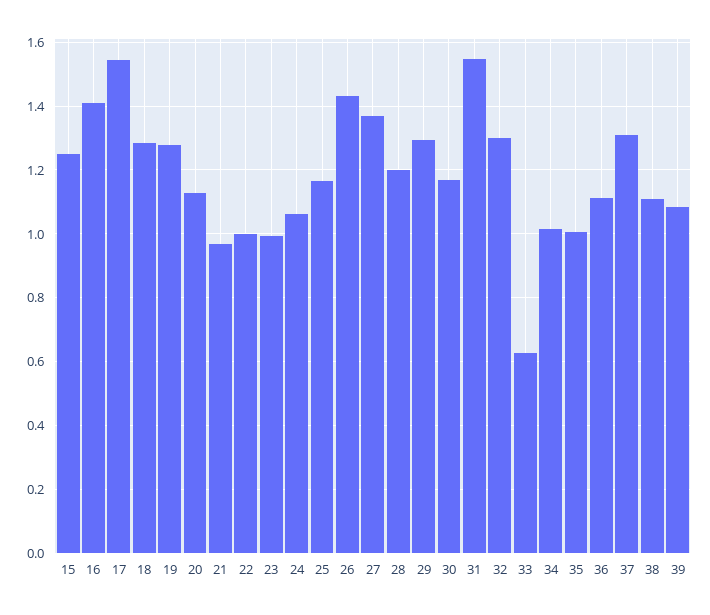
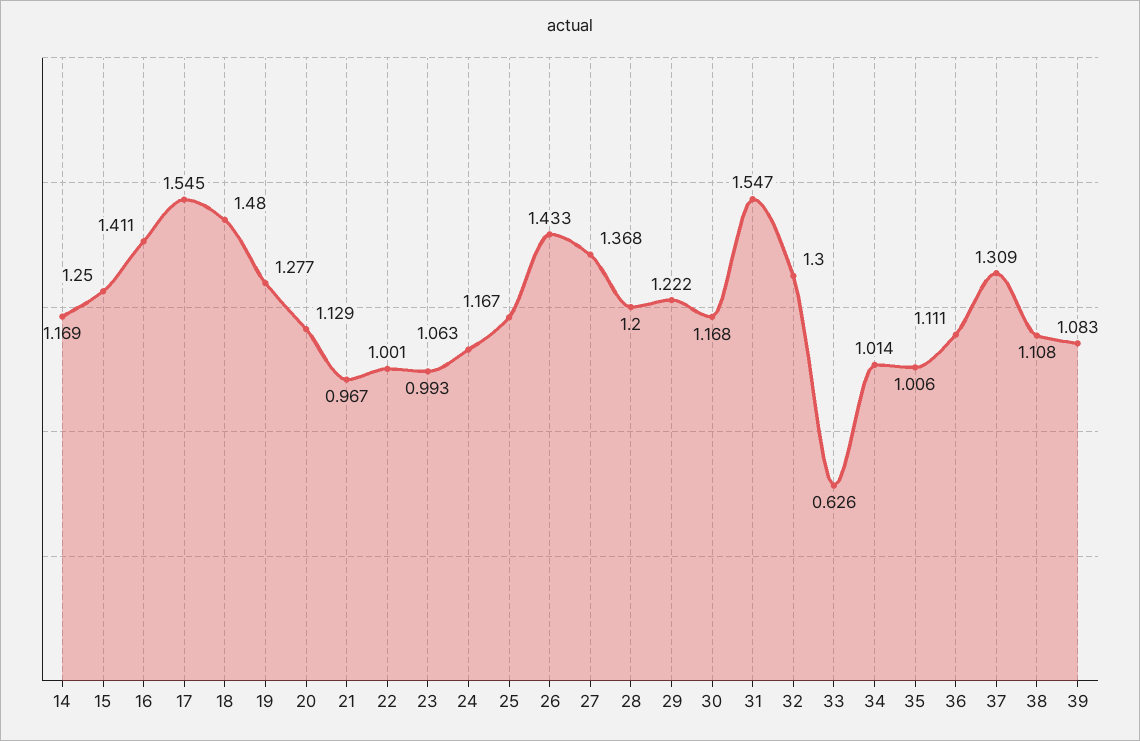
18: 1.28 -> 1.48
29: 1.3 -> 1.222
14: none -> 1.169

